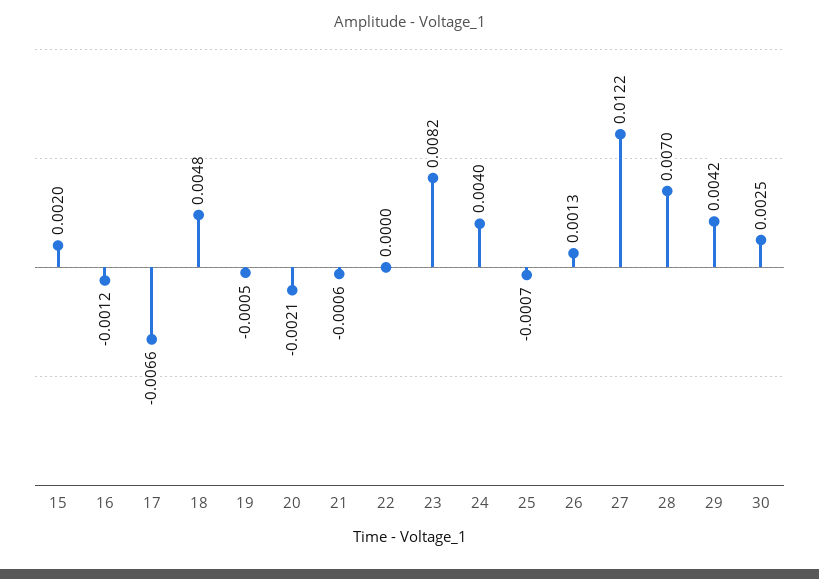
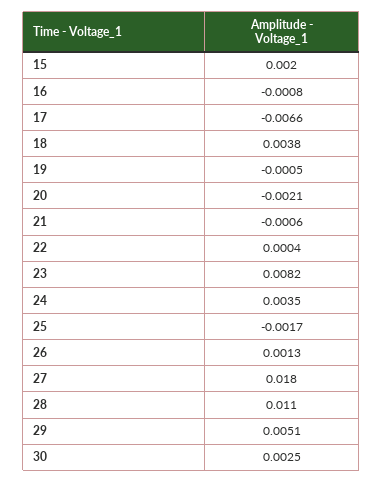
16: -0.0012 -> -0.0008
18: 0.0048 -> 0.0038
22: 0 -> 0.0004
24: 0.004 -> 0.0035
25: -0.0007 -> -0.0017
27: 0.0122 -> 0.018
28: 0.007 -> 0.011
29: 0.0042 -> 0.0051

